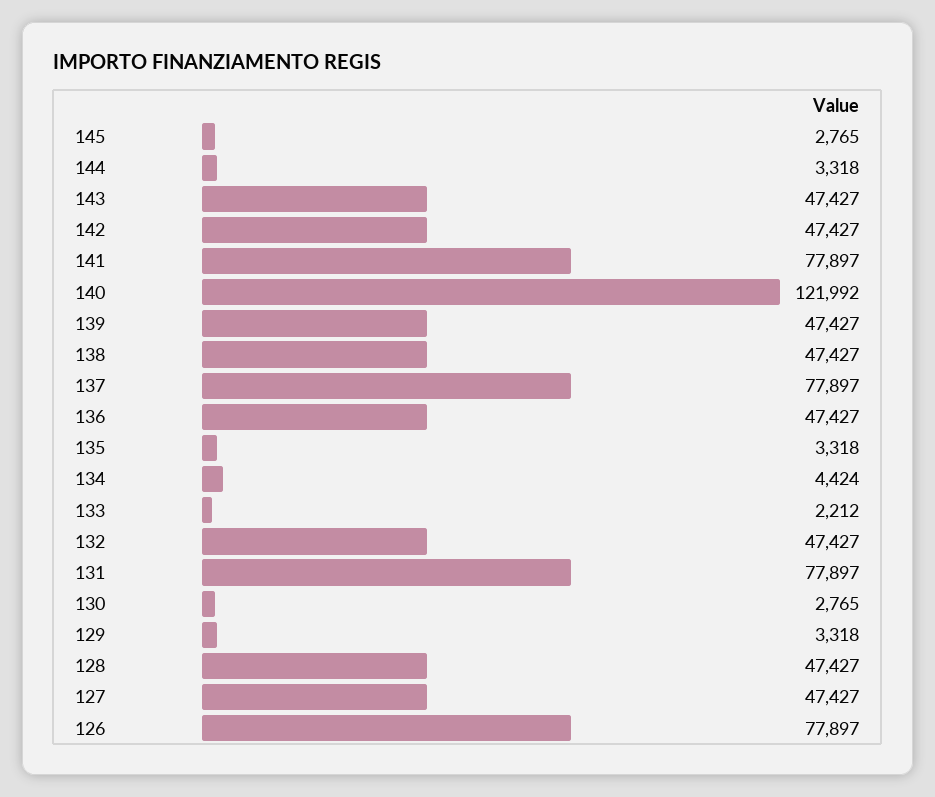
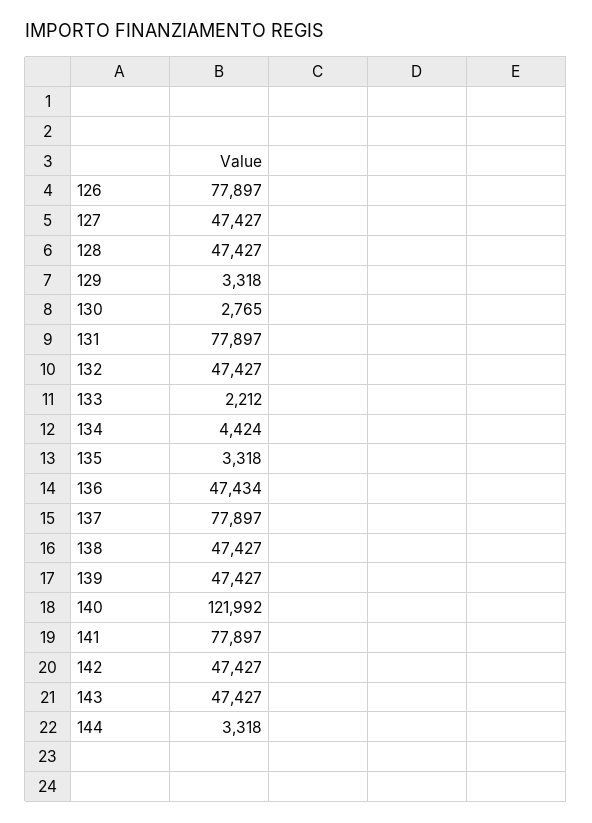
145: 2765 -> none
136: 47427 -> 47434

